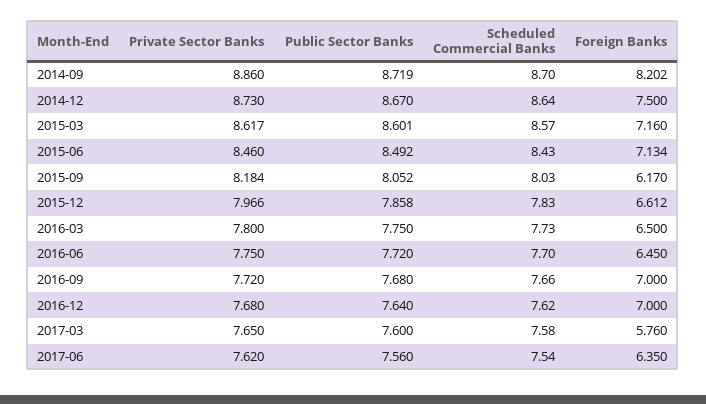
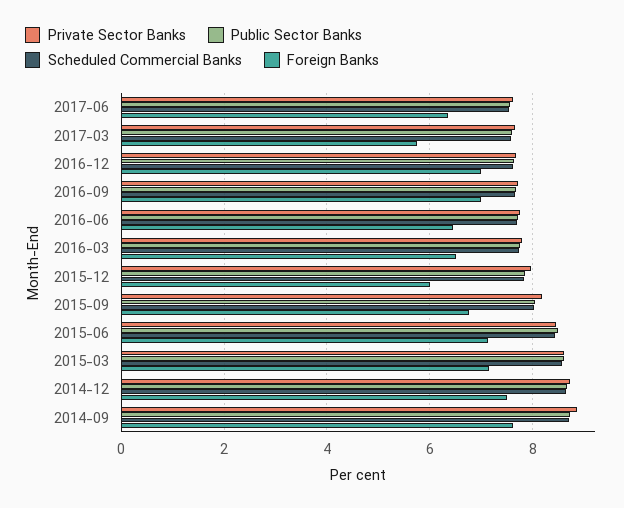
Foreign Banks, 2014-09: 8.202 -> 7.6
Foreign Banks, 2015-09: 6.17 -> 6.8
Foreign Banks, 2015-12: 6.612 -> 6

